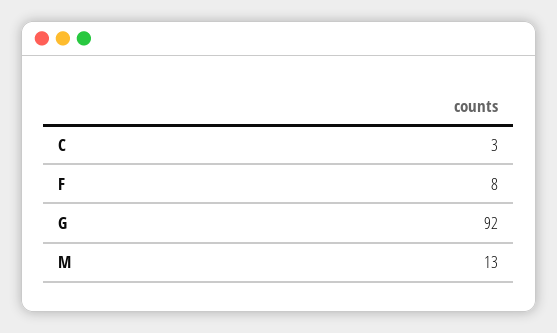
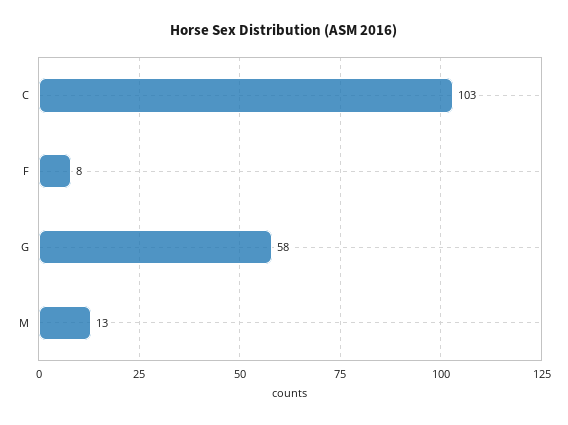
C: 3 -> 103
G: 92 -> 58

